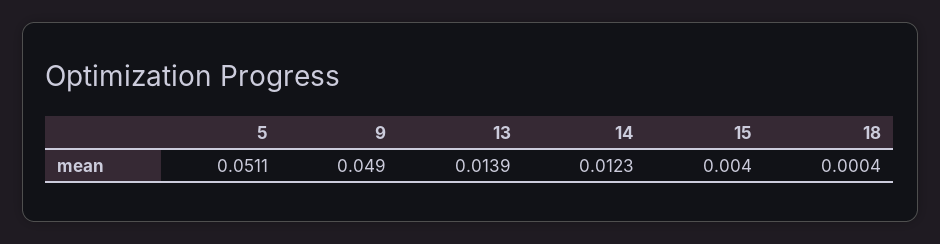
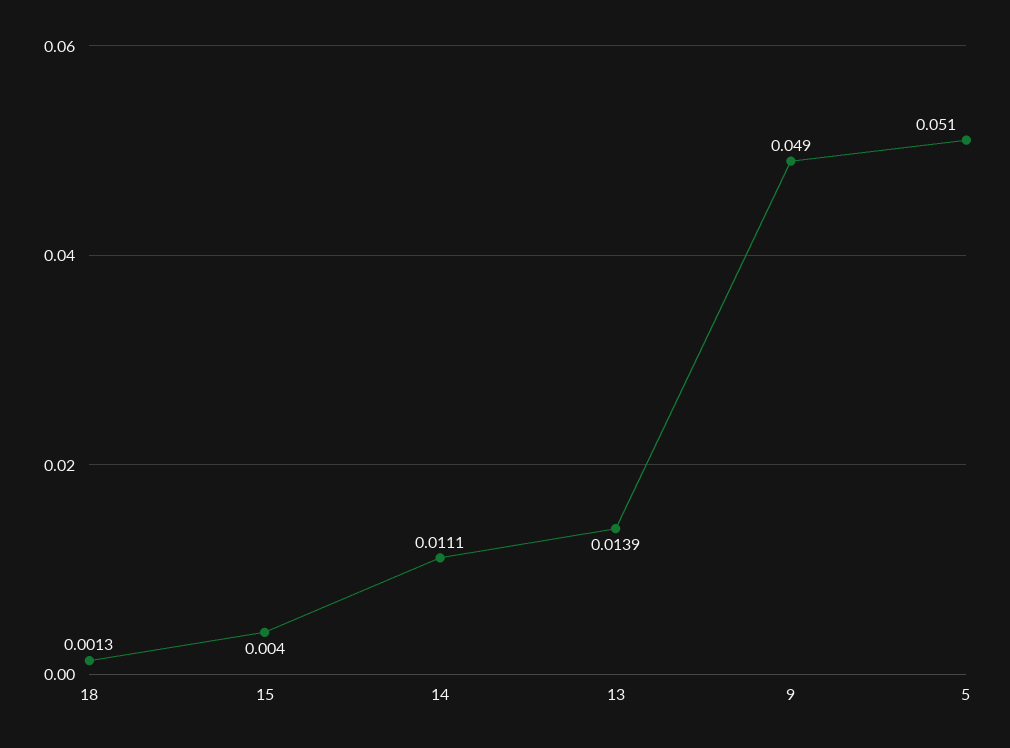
5: 0.0511 -> 0.051
14: 0.0123 -> 0.0111
18: 0.0004 -> 0.0013

